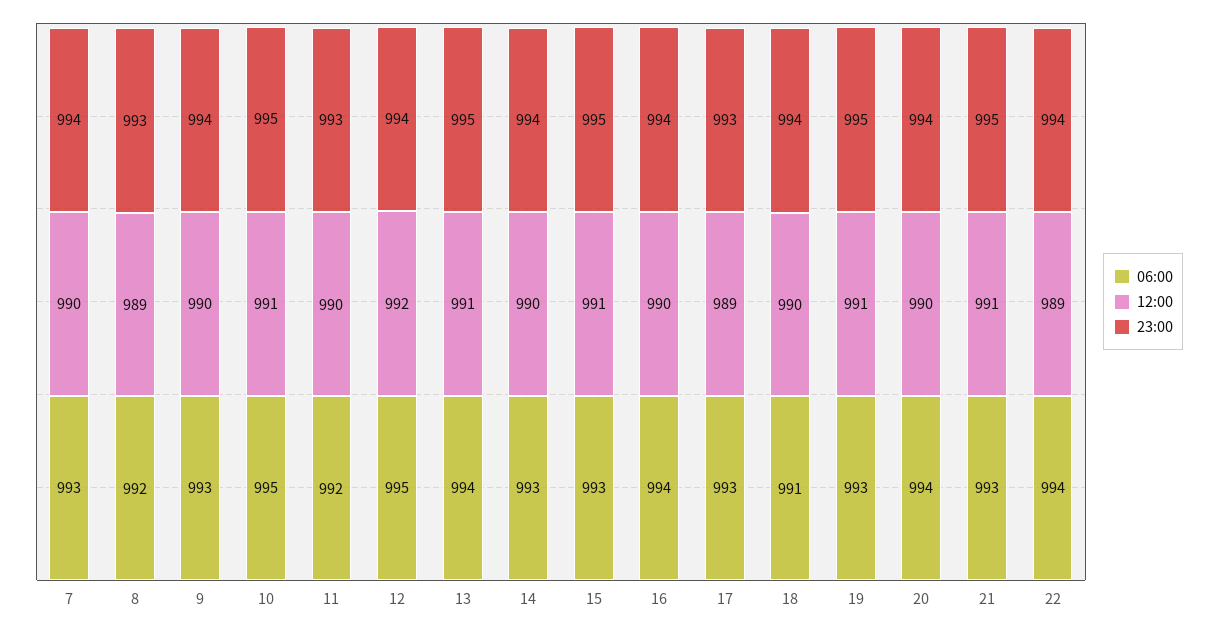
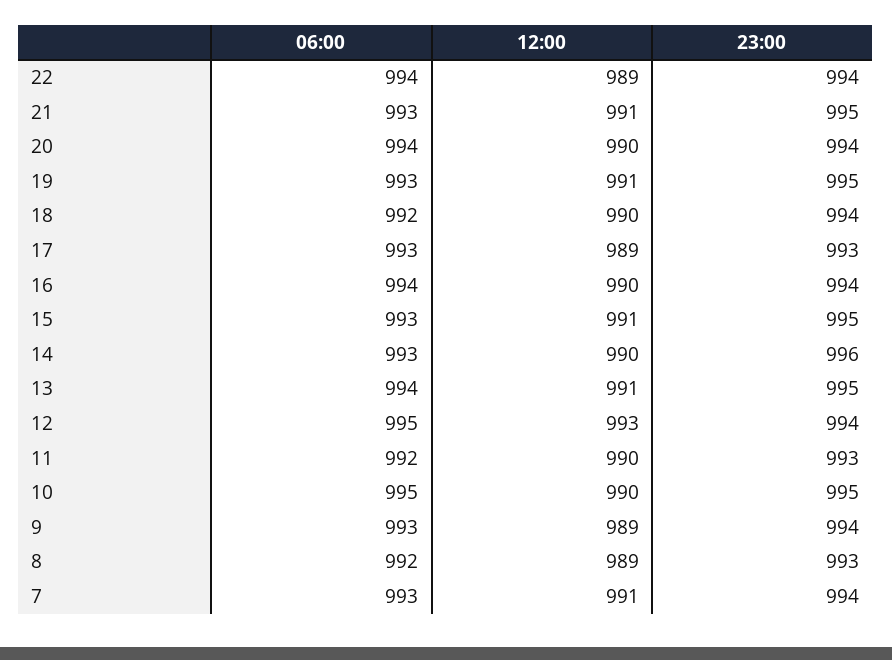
12:00, 7: 990 -> 991
12:00, 9: 990 -> 989
12:00, 10: 991 -> 990
12:00, 12: 992 -> 993
23:00, 14: 994 -> 996
06:00, 18: 991 -> 992

